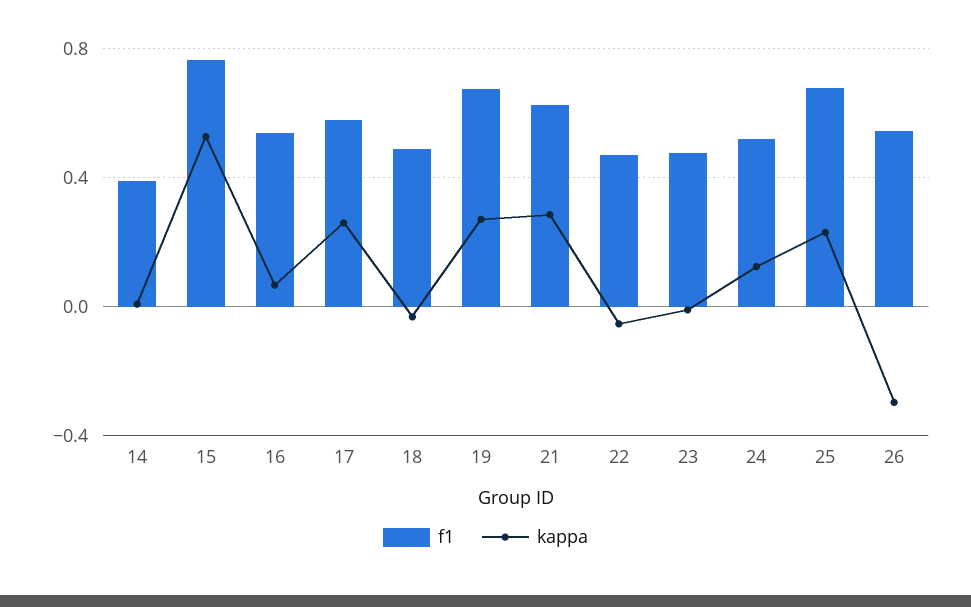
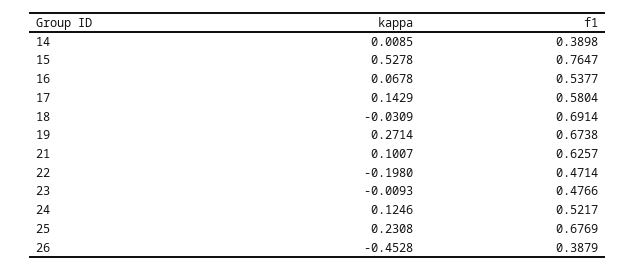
kappa, 17: 0.25 -> 0.1429
f1, 18: 0.5 -> 0.6914
kappa, 21: 0.3 -> 0.1007
kappa, 22: -0.05 -> -0.198
f1, 26: 0.55 -> 0.3879
kappa, 26: -0.3 -> -0.4528

